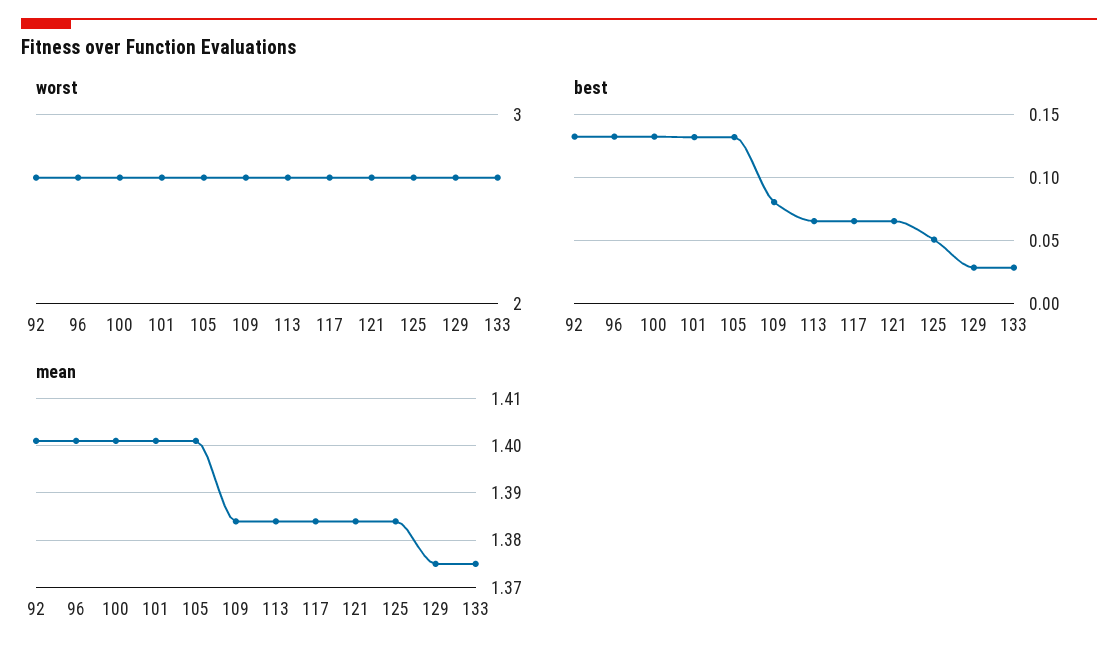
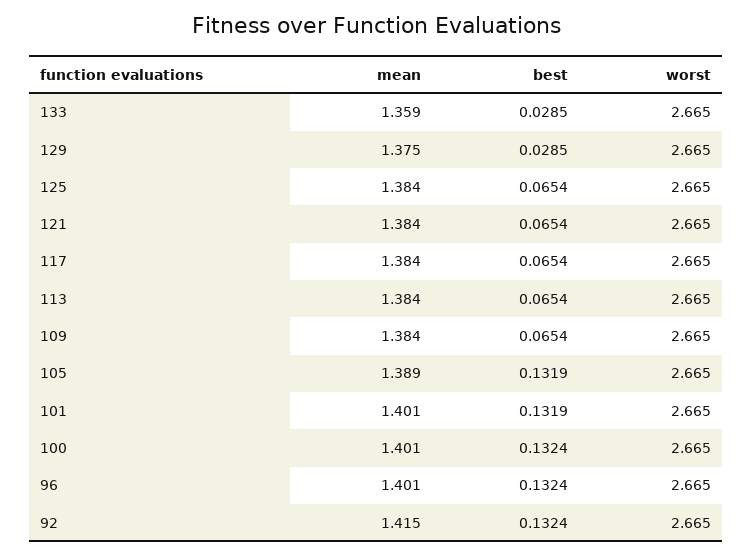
best, 109: 0.08 -> 0.0654
best, 125: 0.05 -> 0.0654
mean, 92: 1.4 -> 1.415
mean, 105: 1.4 -> 1.389
mean, 133: 1.375 -> 1.359

